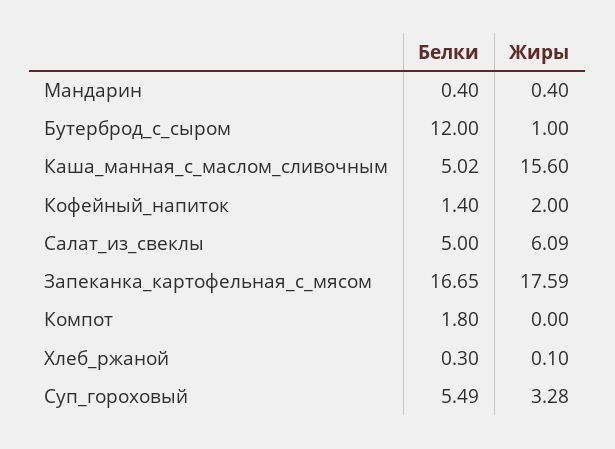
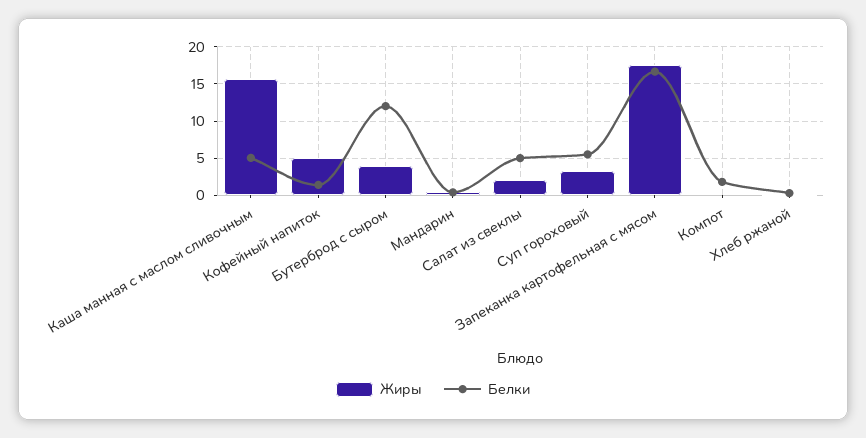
Жиры, Бутерброд_с_сыром: 1 -> 4
Жиры, Кофейный_напиток: 2 -> 5
Жиры, Салат_из_свеклы: 6.09 -> 2

